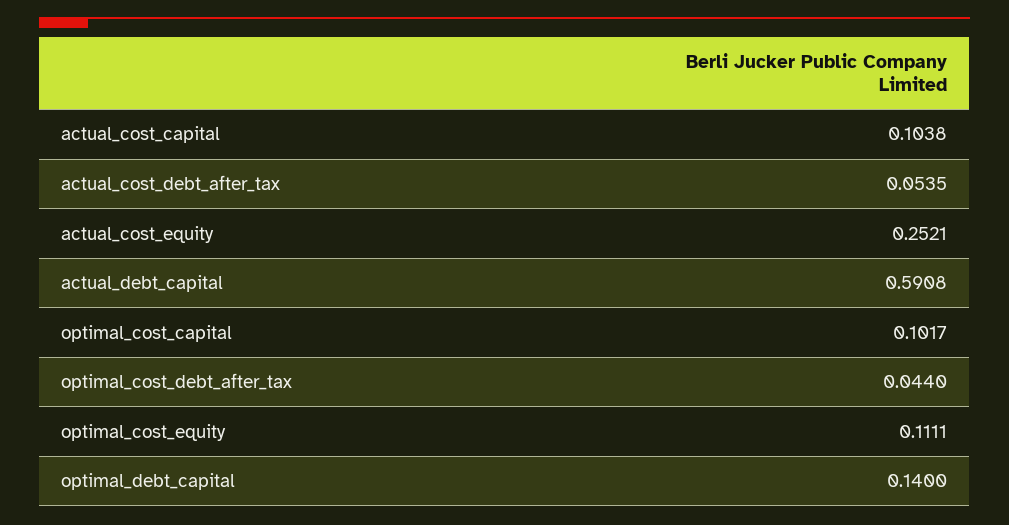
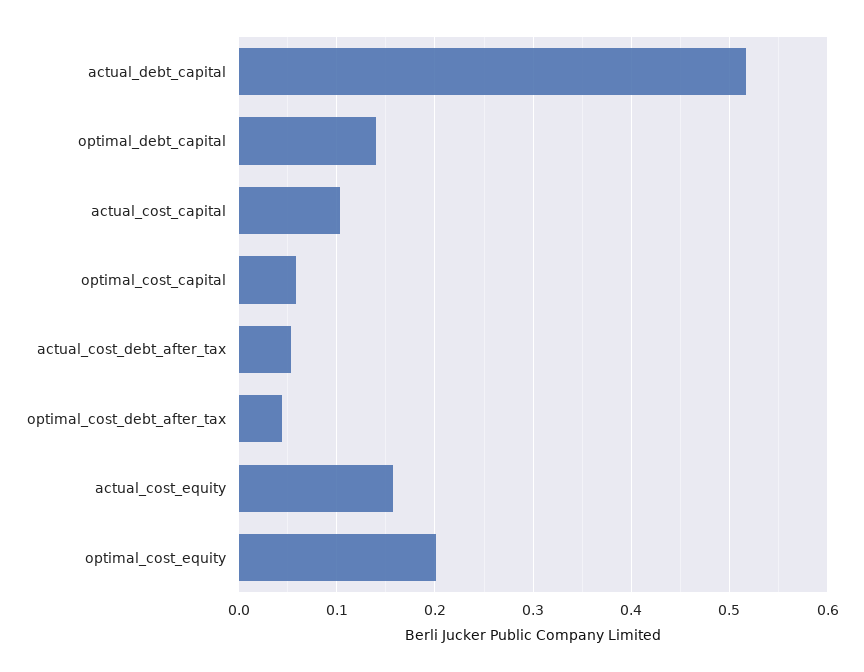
actual_cost_equity: 0.2521 -> 0.16
actual_debt_capital: 0.5908 -> 0.52
optimal_cost_capital: 0.1017 -> 0.06
optimal_cost_equity: 0.1111 -> 0.2

